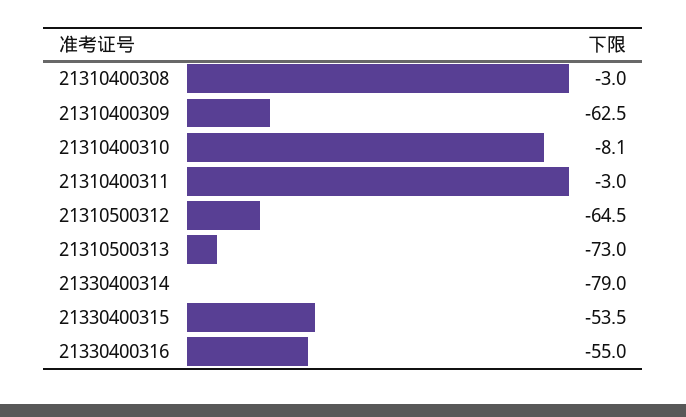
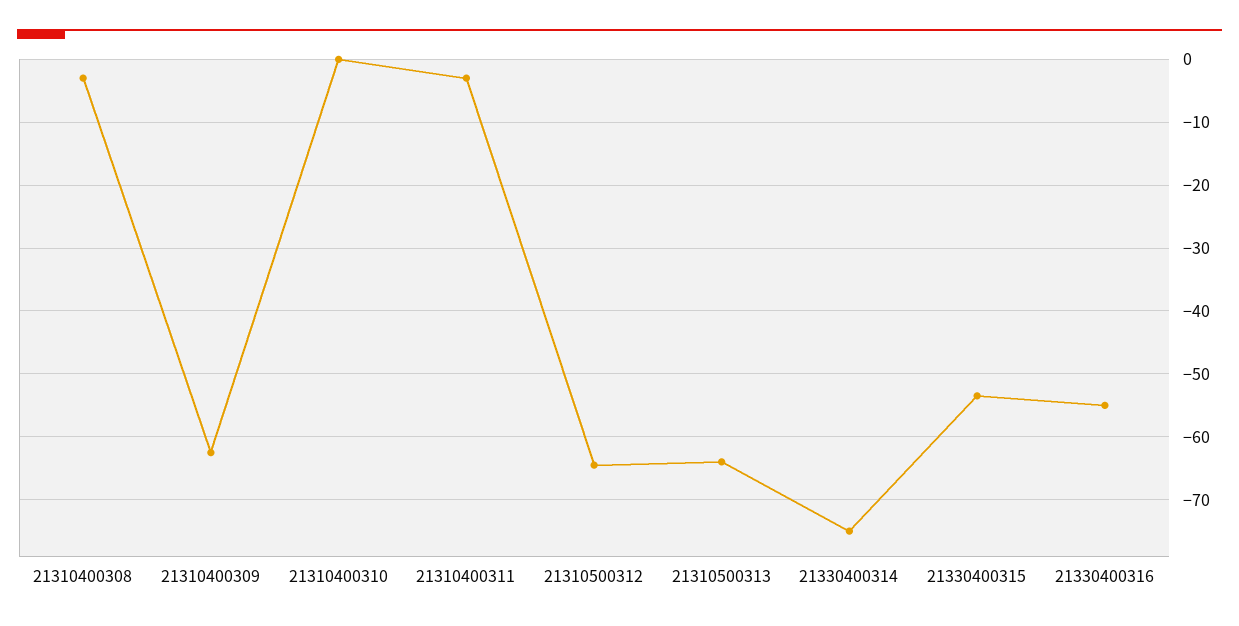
21310400310: -8.1 -> 0
21310500313: -73 -> -64
21330400314: -79 -> -75

